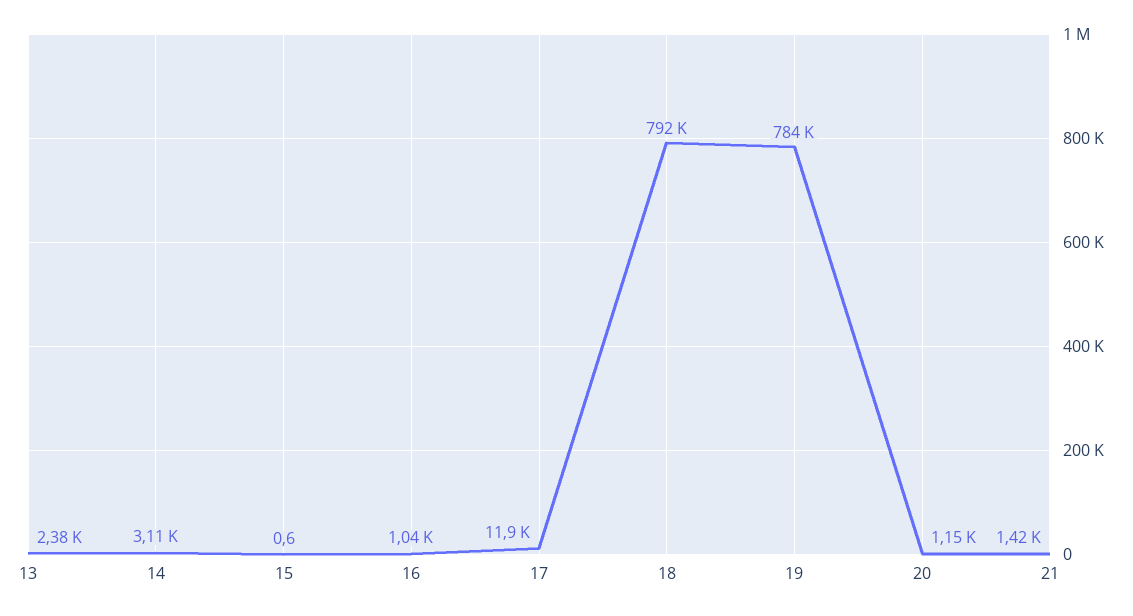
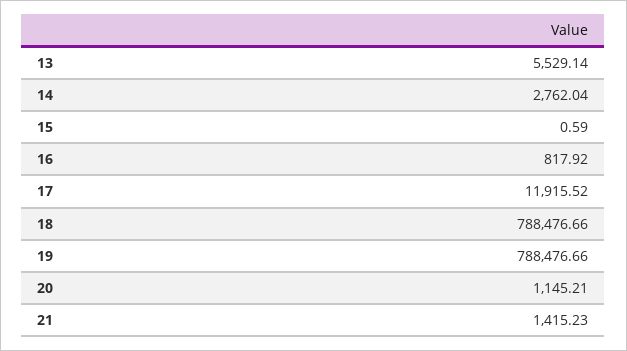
13: 2380 -> 5529.14
14: 3110 -> 2762.04
16: 1040 -> 817.92
18: 792000 -> 788476.66
19: 784000 -> 788476.66

